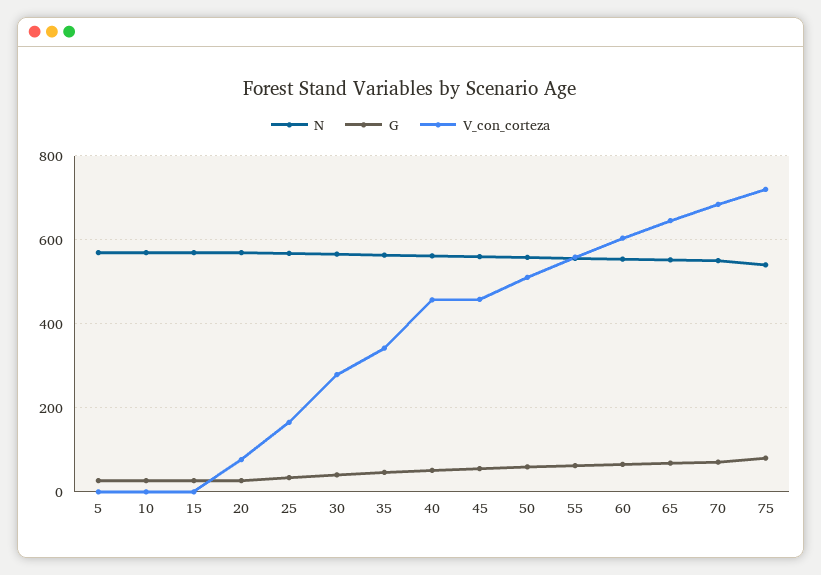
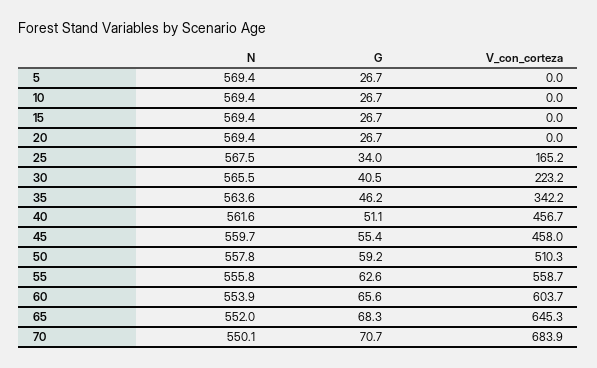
V_con_corteza, 20: 80 -> 0
V_con_corteza, 30: 280 -> 223.2
N, 75: 540 -> none
G, 75: 80 -> none
V_con_corteza, 75: 720 -> none

